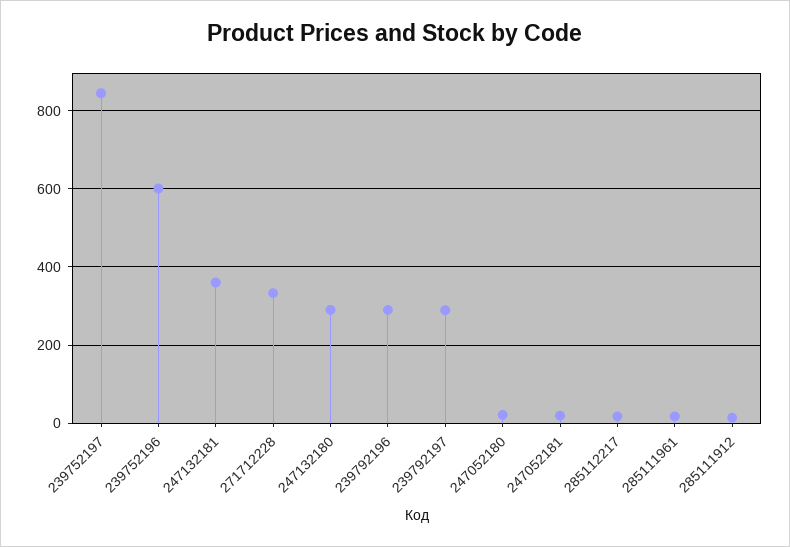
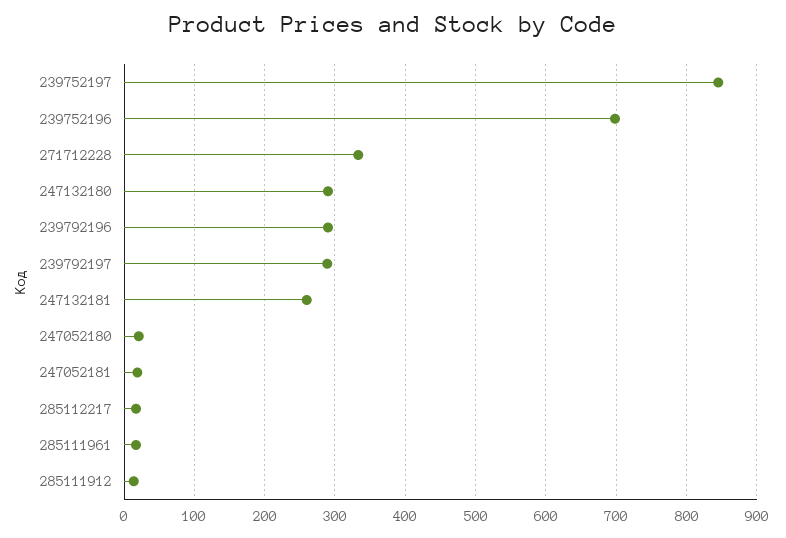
239752196: 600 -> 700
247132181: 360 -> 260

